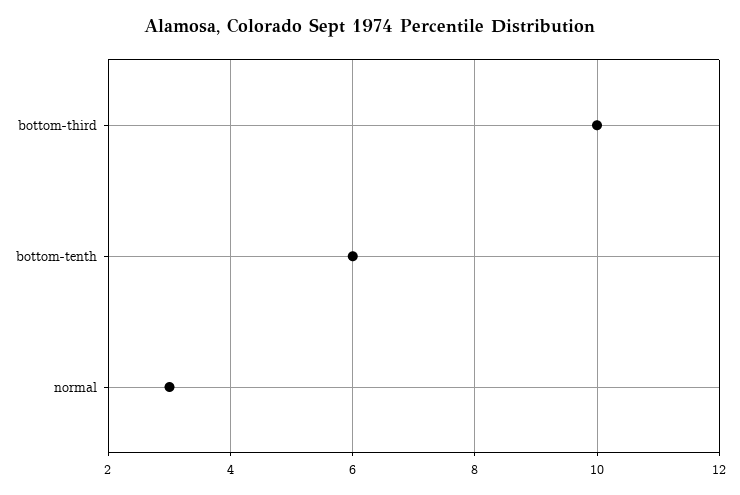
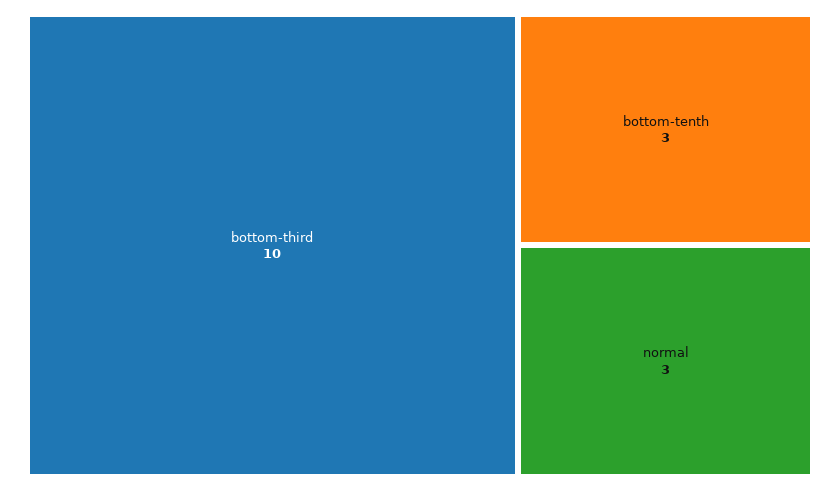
bottom-tenth: 6 -> 3

